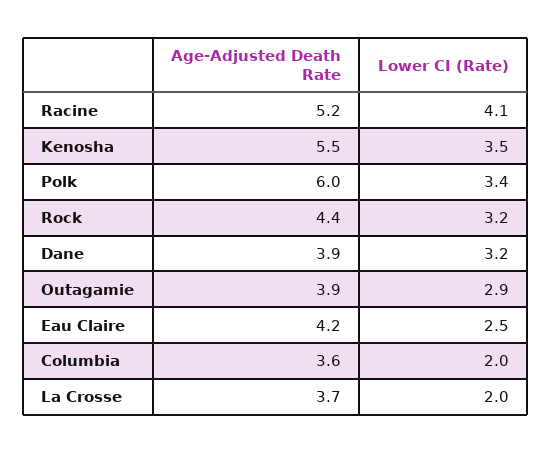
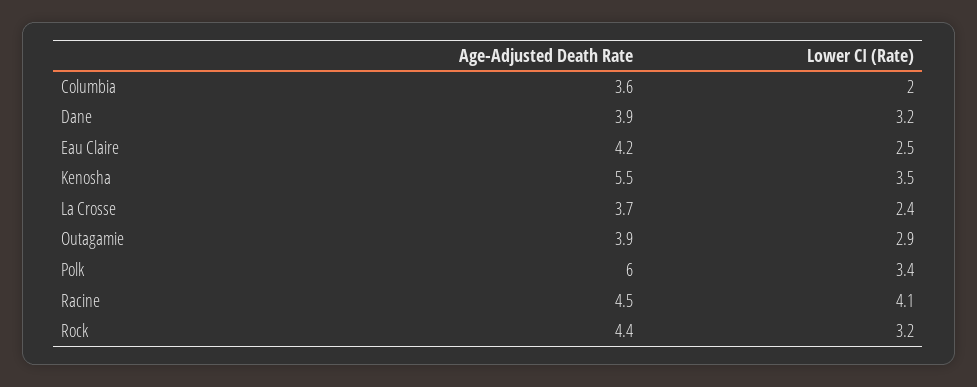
Age-Adjusted Death Rate, Racine: 5.2 -> 4.5
Lower CI (Rate), La Crosse: 2 -> 2.4

